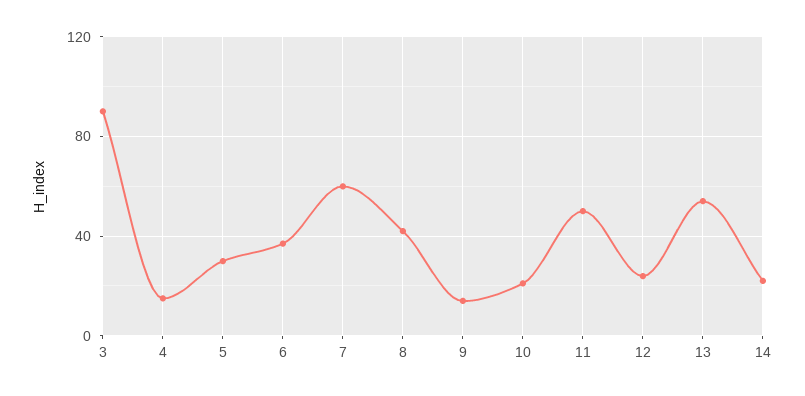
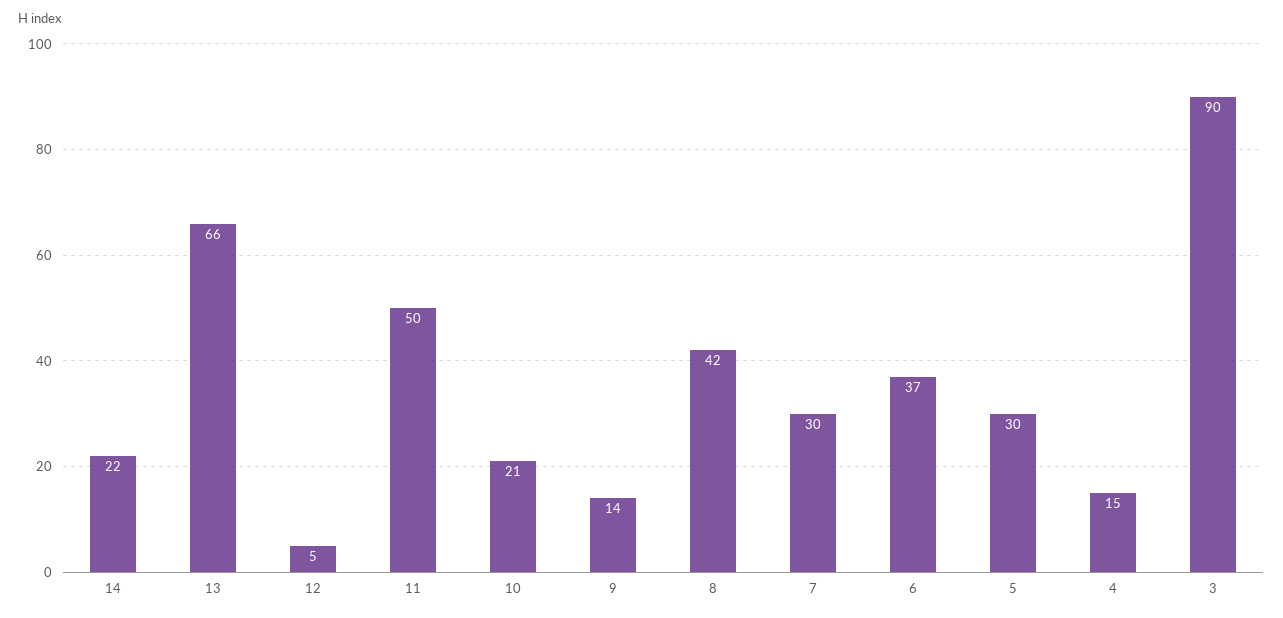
7: 60 -> 30
12: 25 -> 5
13: 55 -> 66

